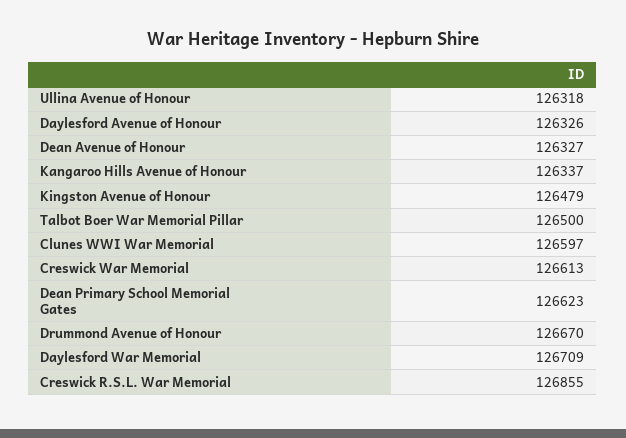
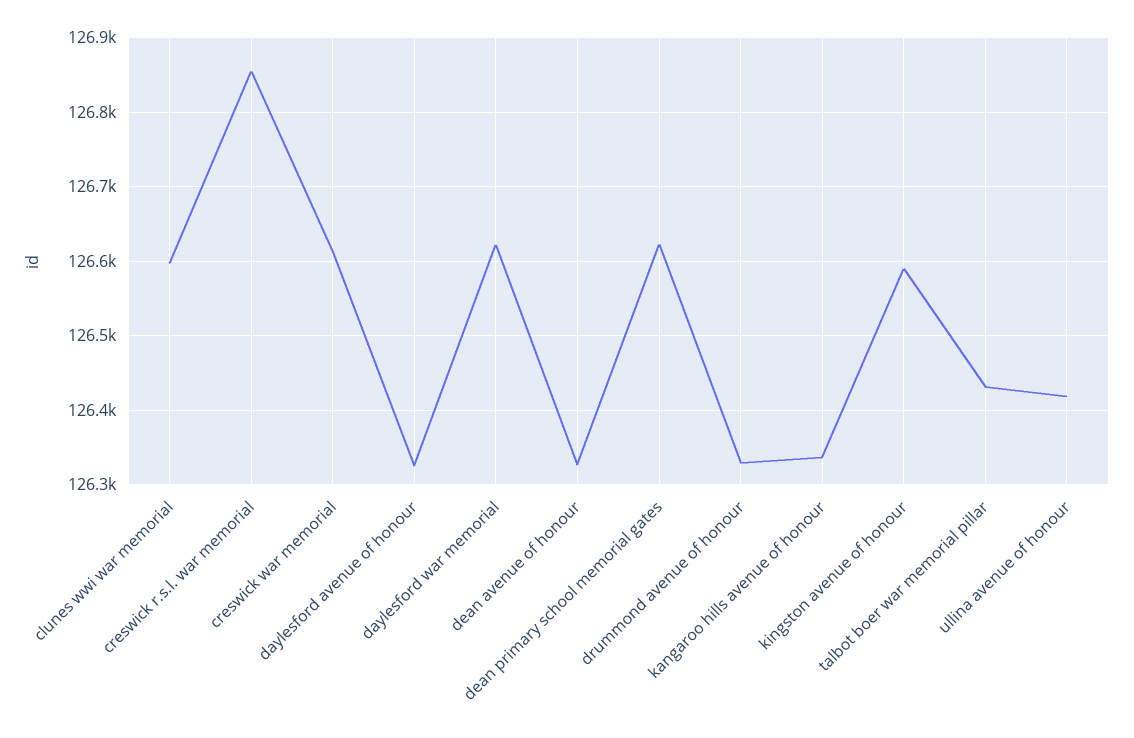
Ullina Avenue of Honour: 126318 -> 126420
Kingston Avenue of Honour: 126479 -> 126590
Talbot Boer War Memorial Pillar: 126500 -> 126430
Drummond Avenue of Honour: 126670 -> 126330
Daylesford War Memorial: 126709 -> 126620

